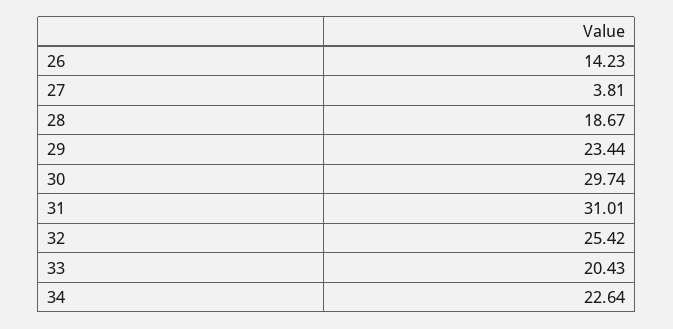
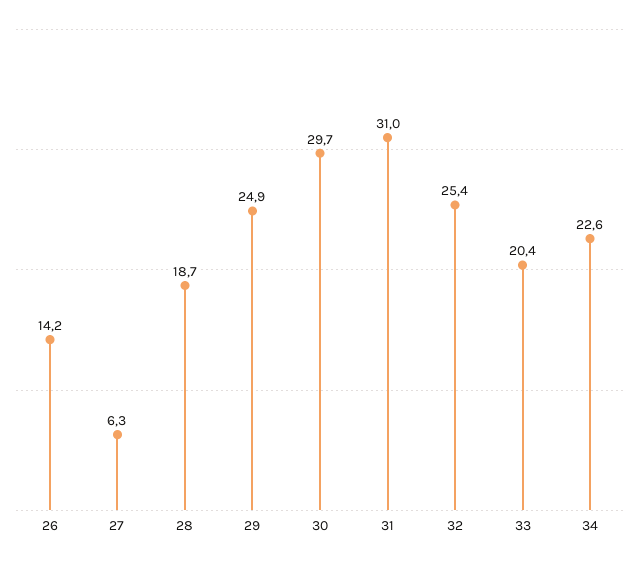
27: 3.81 -> 6.3
29: 23.44 -> 24.9

